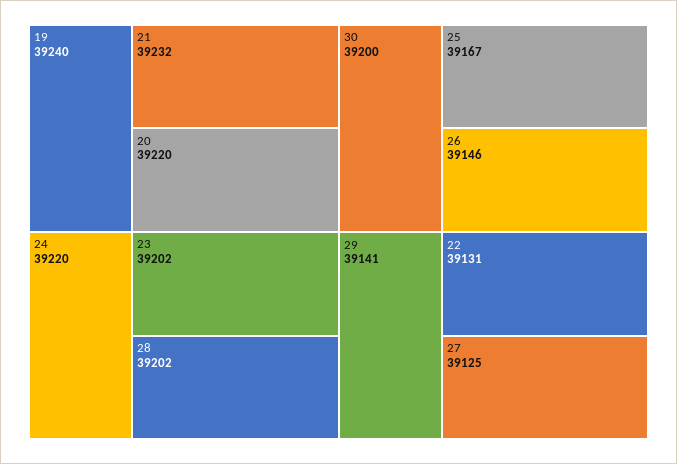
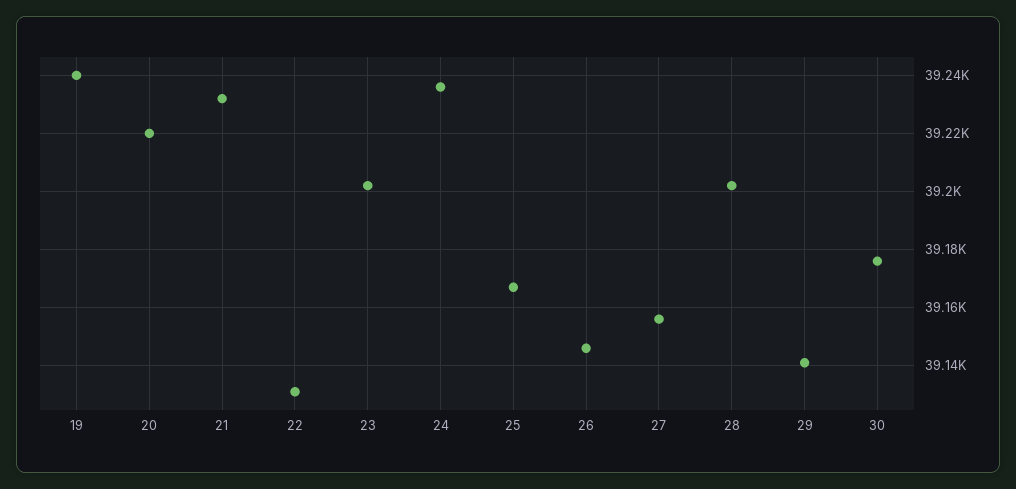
24: 39220 -> 39235
30: 39200 -> 39175
27: 39125 -> 39155

